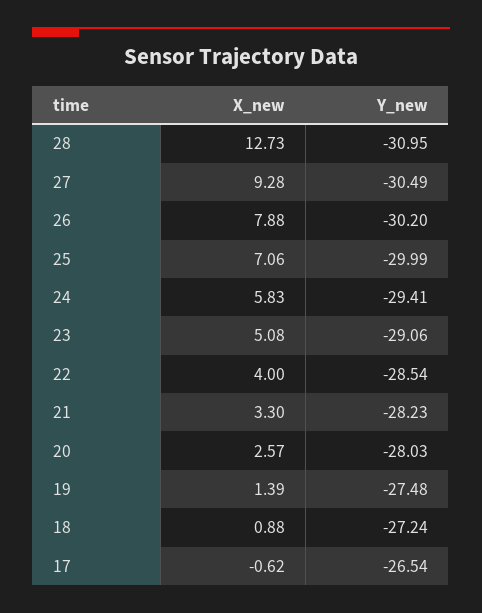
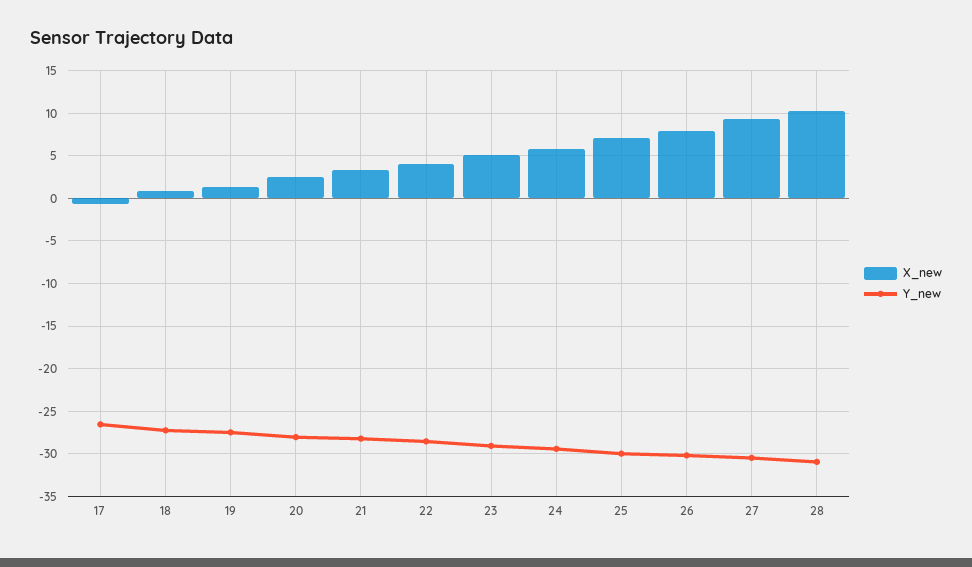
X_new, 28: 12.73 -> 10

